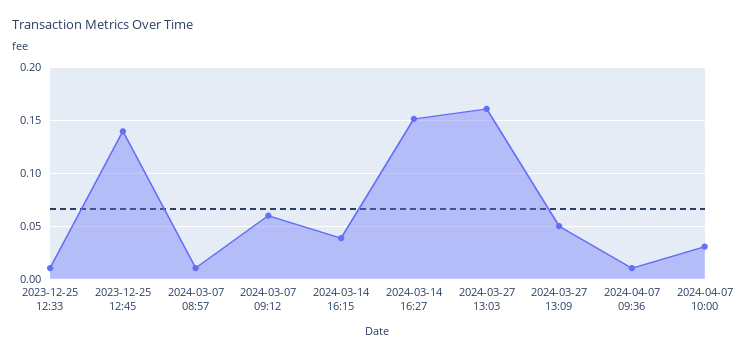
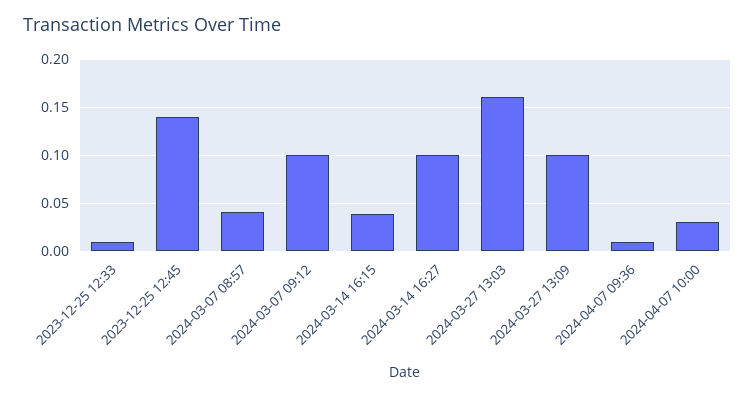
2024-03-07 08:57: 0.01 -> 0.04
2024-03-07 09:12: 0.06 -> 0.1
2024-03-14 16:27: 0.15 -> 0.1
2024-03-27 13:09: 0.05 -> 0.1

